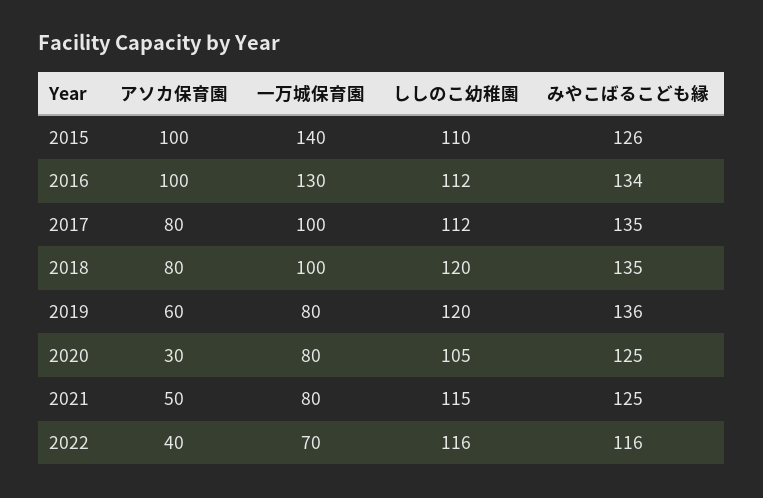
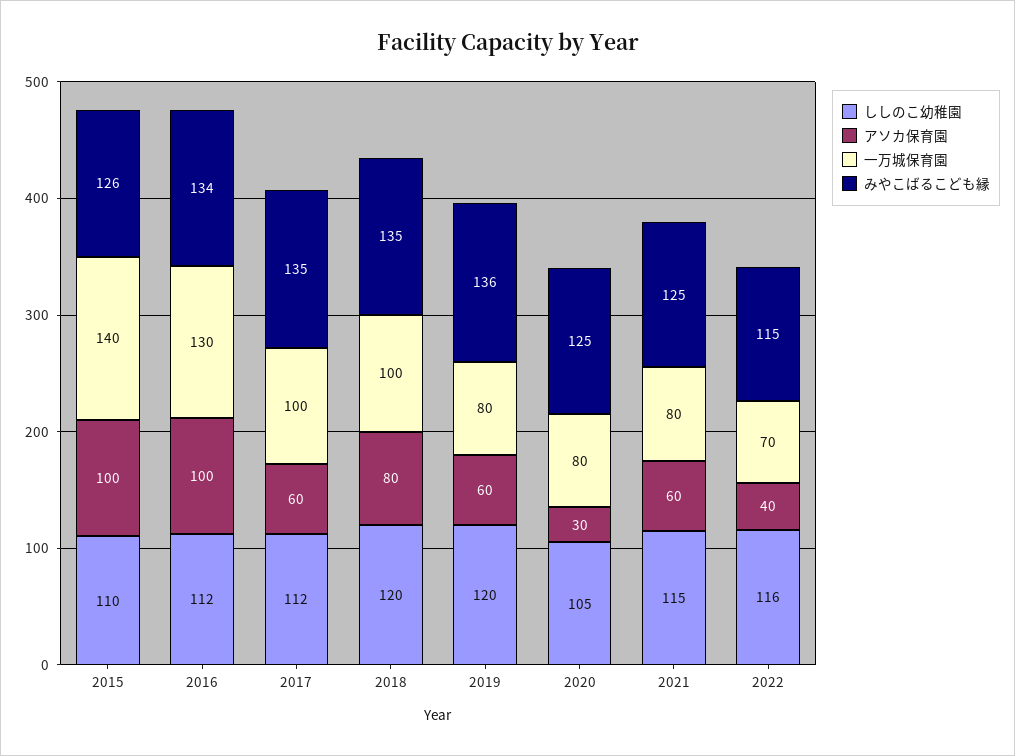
アソカ保育園, 2017: 80 -> 60
アソカ保育園, 2021: 50 -> 60
みやこばるこども縁, 2022: 116 -> 115

